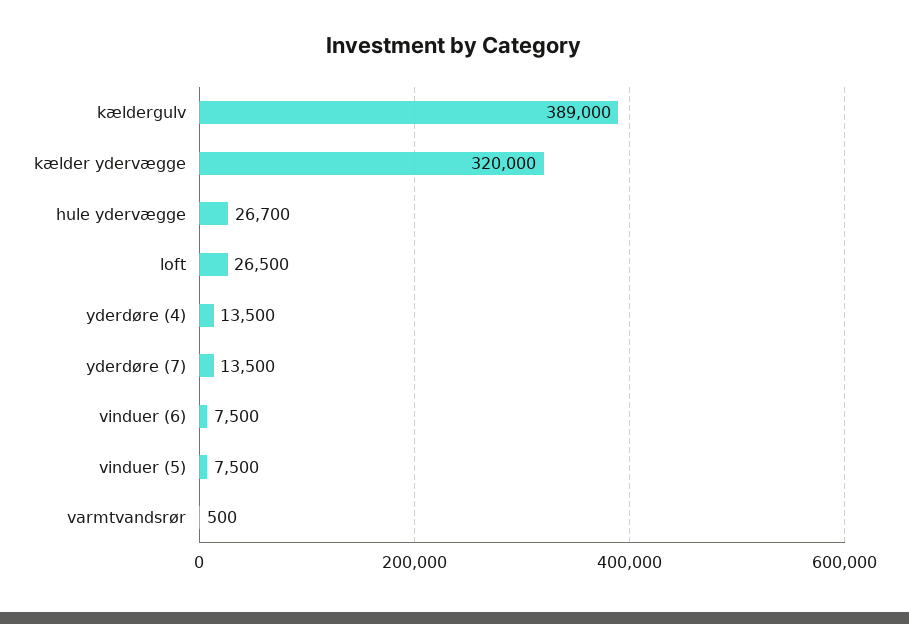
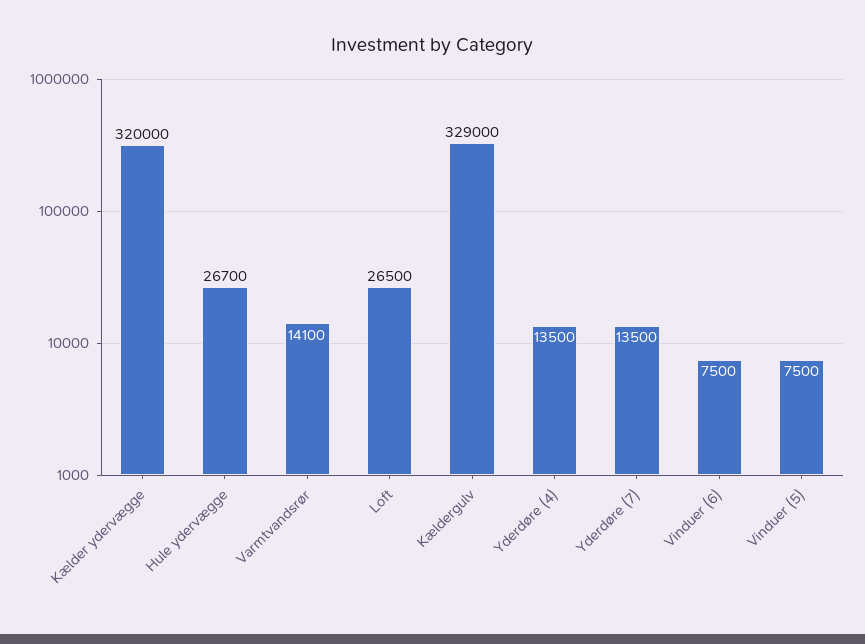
kældergulv: 389000 -> 329000
varmtvandsrør: 500 -> 14100

